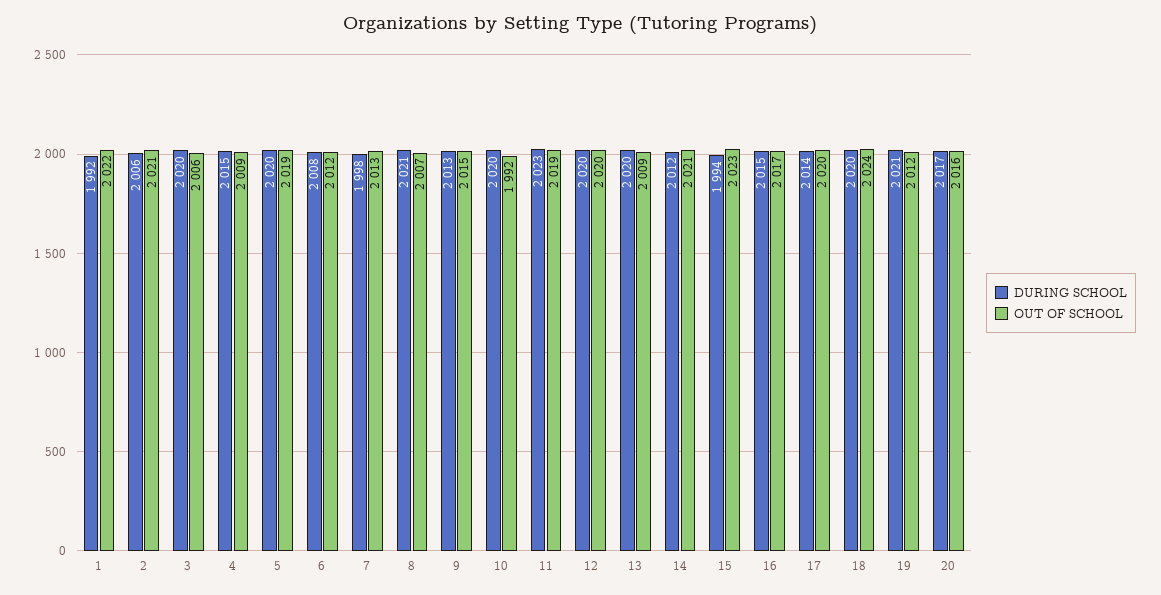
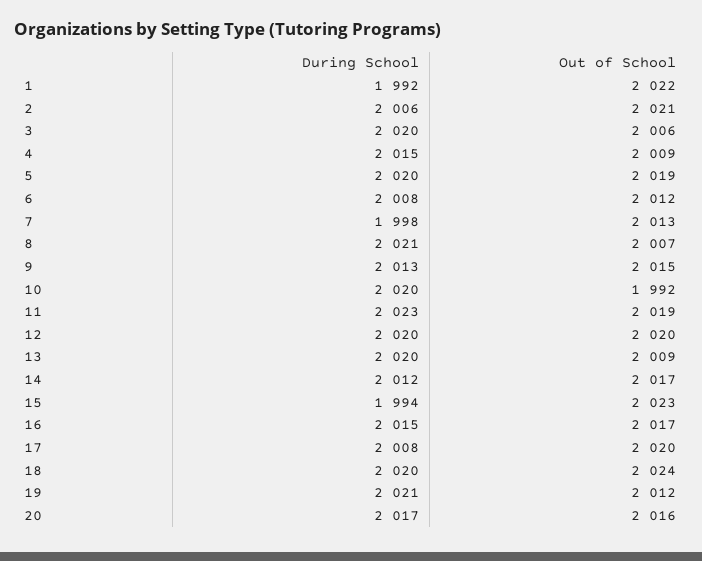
OUT OF SCHOOL, 14: 2021 -> 2017
DURING SCHOOL, 17: 2014 -> 2008

